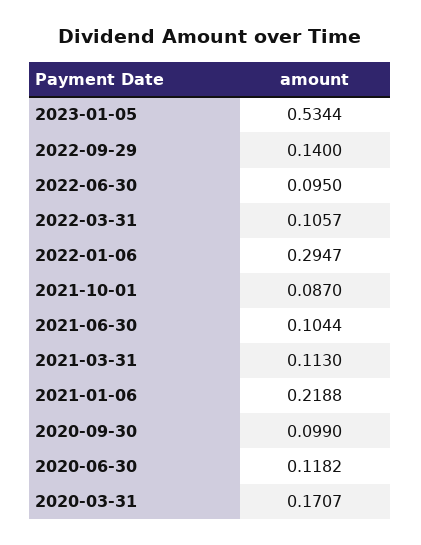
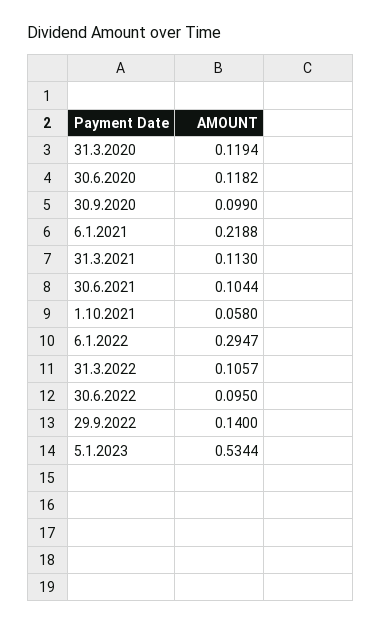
2021-10-01: 0.087 -> 0.058
2020-03-31: 0.1707 -> 0.1194

